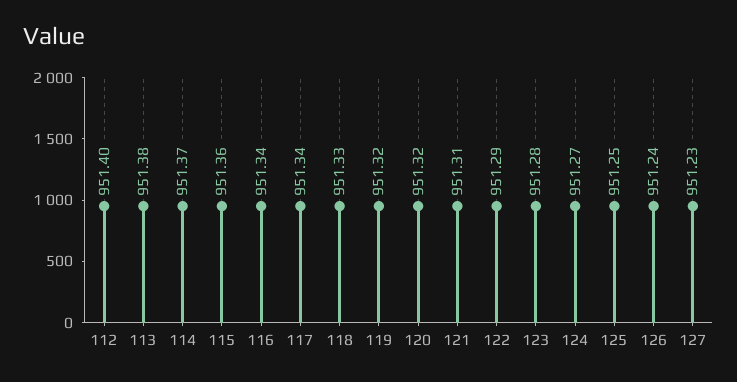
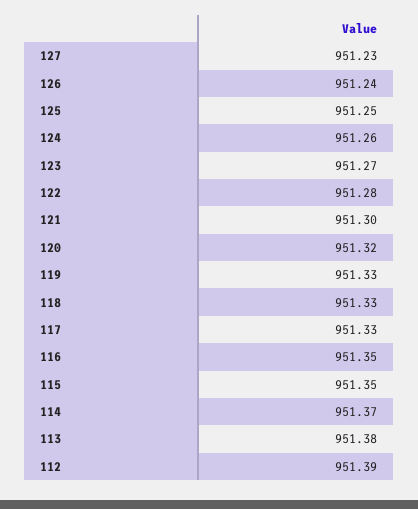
112: 951.4 -> 951.39
115: 951.36 -> 951.35
116: 951.34 -> 951.35
117: 951.34 -> 951.33
119: 951.32 -> 951.33
121: 951.31 -> 951.3
122: 951.29 -> 951.28
123: 951.28 -> 951.27
124: 951.27 -> 951.26

